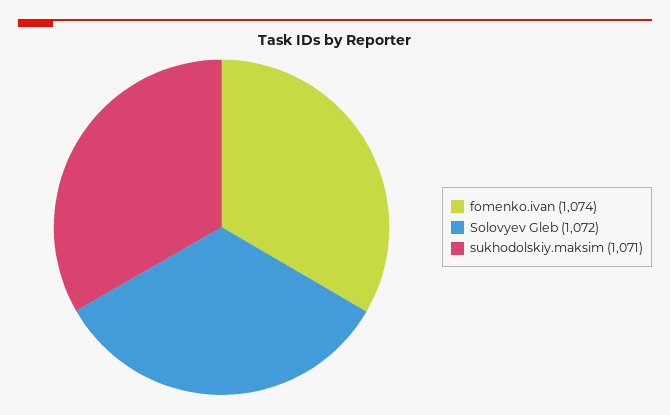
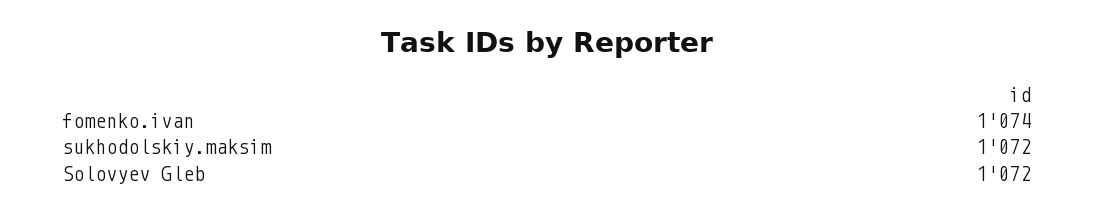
sukhodolskiy.maksim: 1071 -> 1072

